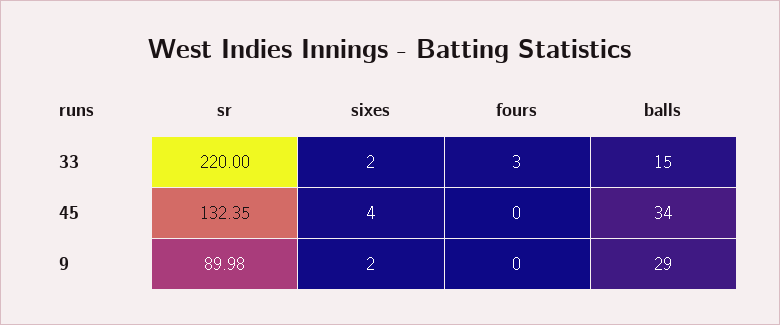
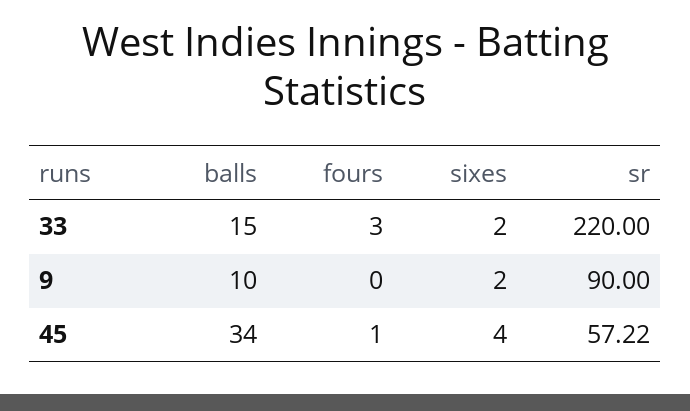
sr, 45: 132.35 -> 57.22
fours, 45: 0 -> 1
sr, 9: 89.98 -> 90
balls, 9: 29 -> 10

